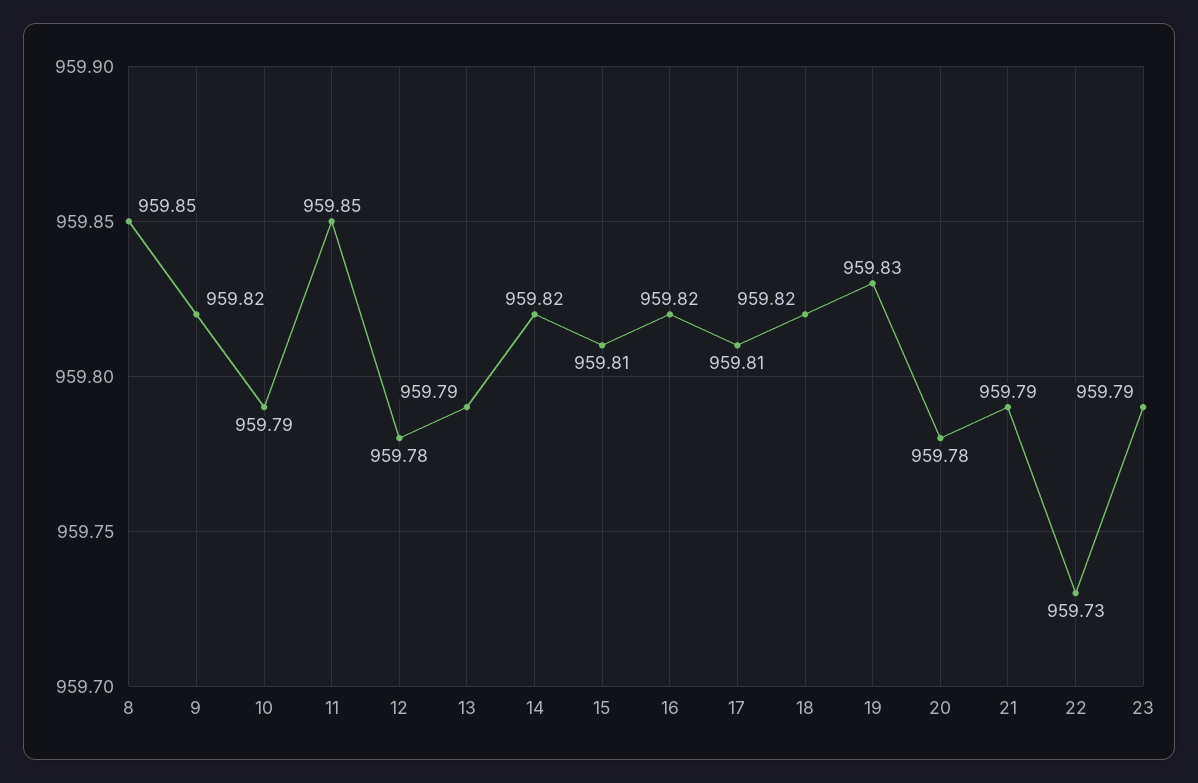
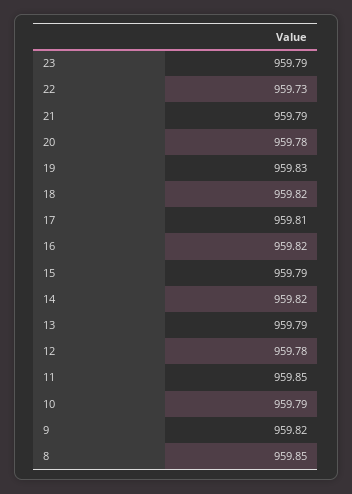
15: 959.81 -> 959.79

